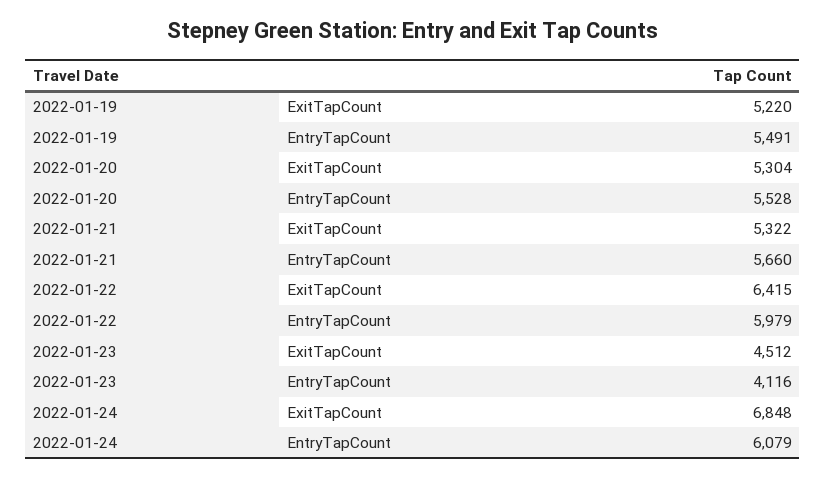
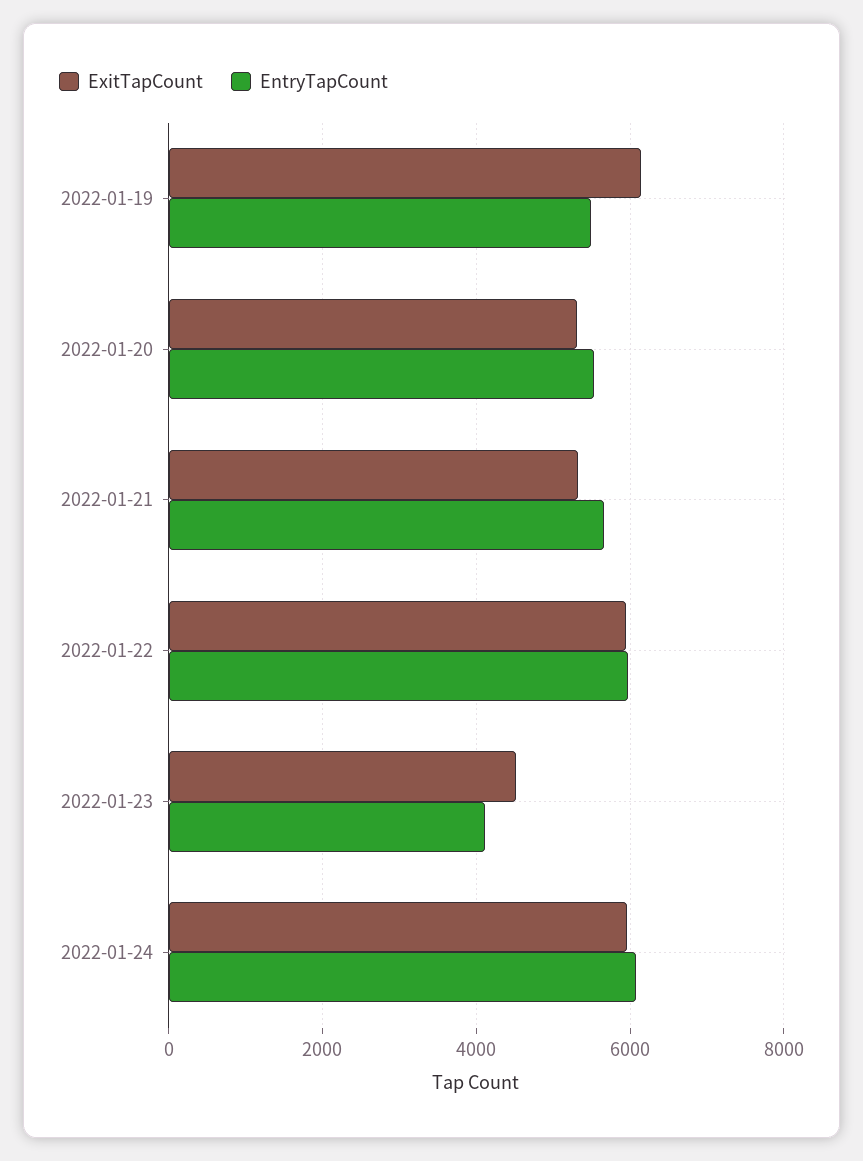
ExitTapCount, 2022-01-19: 5220 -> 6200
ExitTapCount, 2022-01-22: 6415 -> 6000
ExitTapCount, 2022-01-24: 6848 -> 6000

